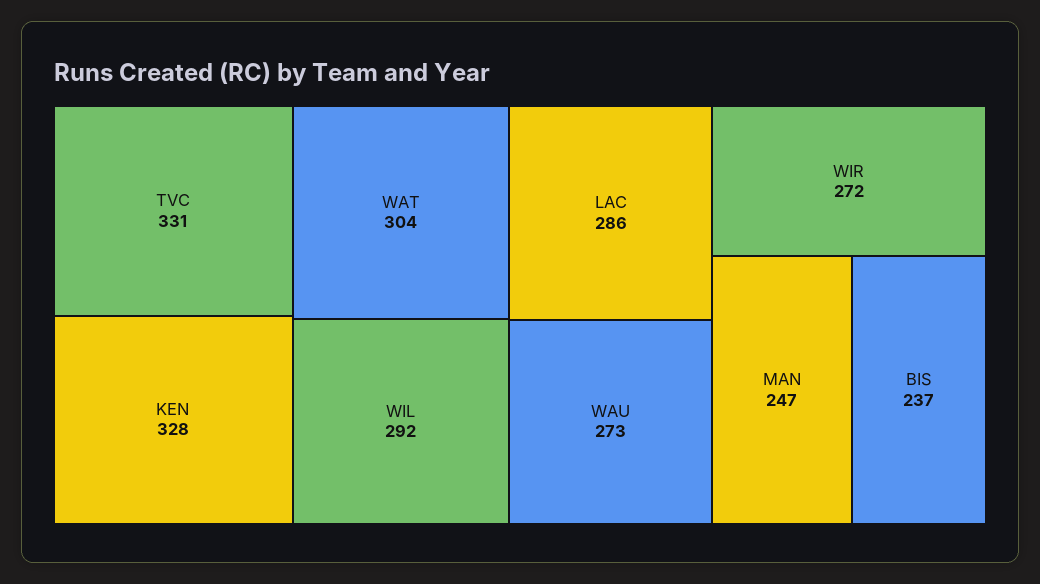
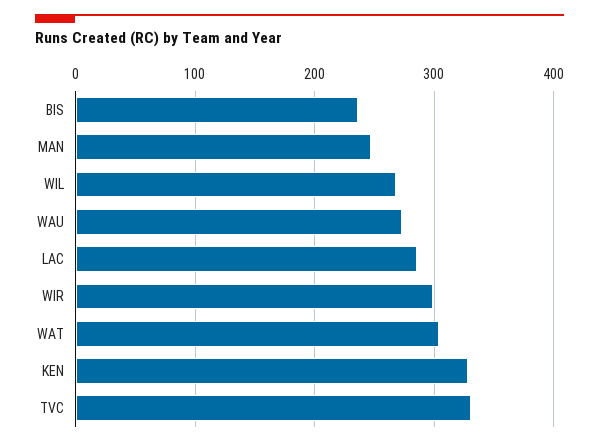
WIL: 292 -> 270
WIR: 272 -> 300

